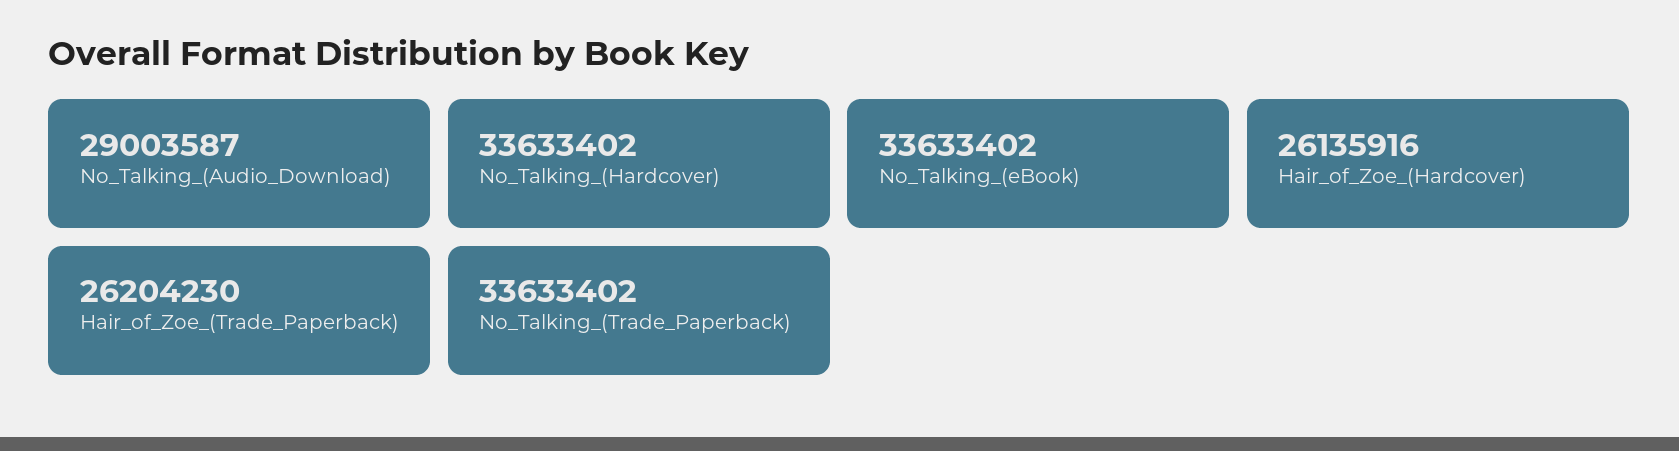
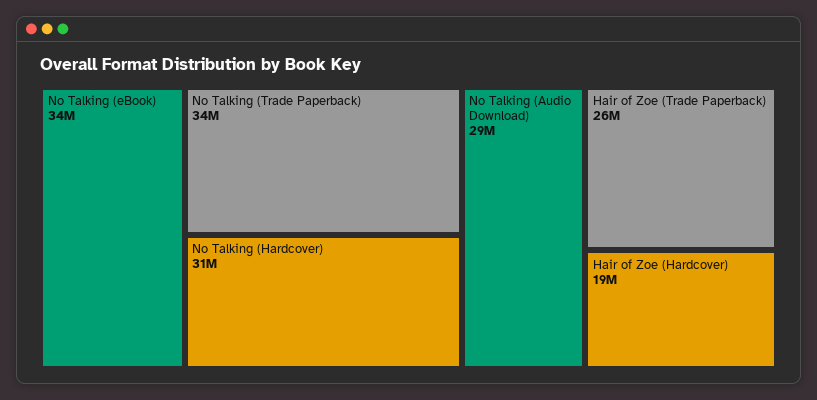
No_Talking_(Hardcover): 33633402 -> 31000000
Hair_of_Zoe_(Hardcover): 26135916 -> 19000000

